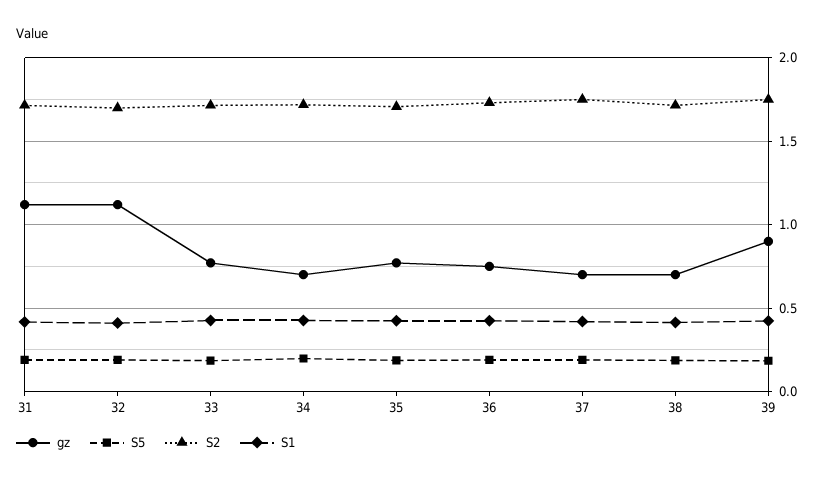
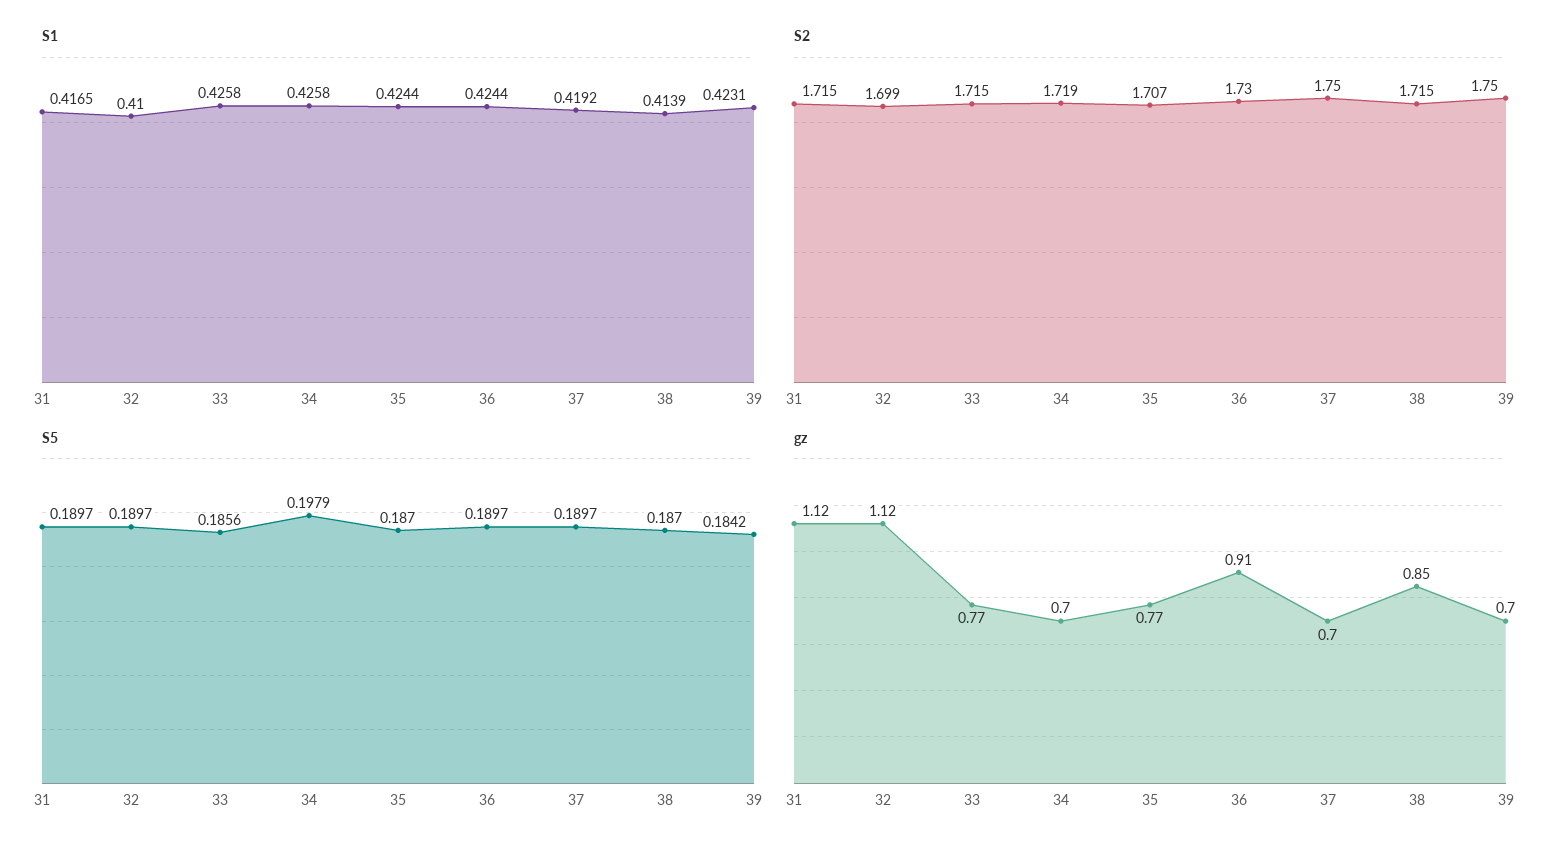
gz, 36: 0.75 -> 0.91
gz, 38: 0.7 -> 0.85
gz, 39: 0.9 -> 0.7

